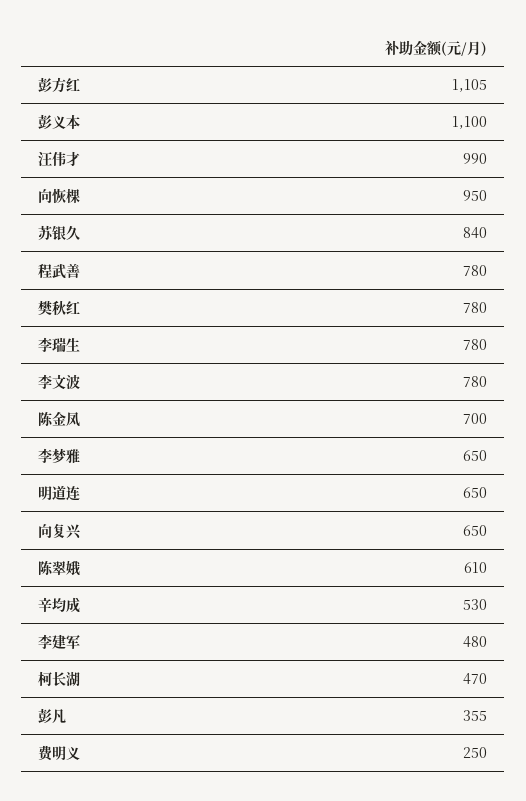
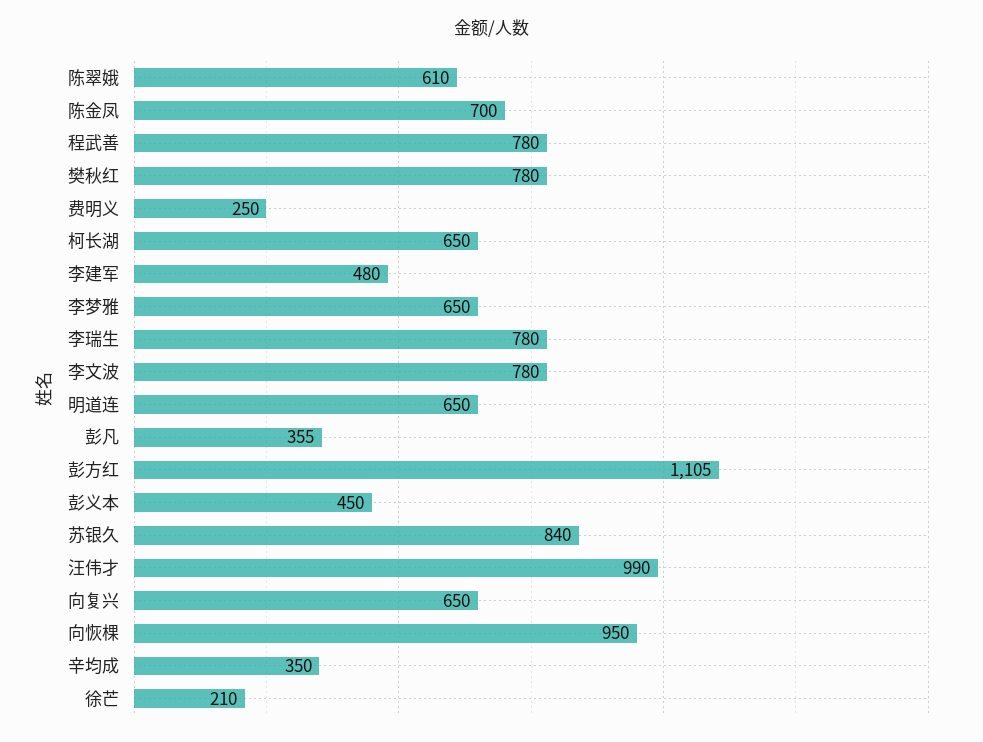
彭义本: 1100 -> 450
辛均成: 530 -> 350
柯长湖: 470 -> 650
徐芒: none -> 210

